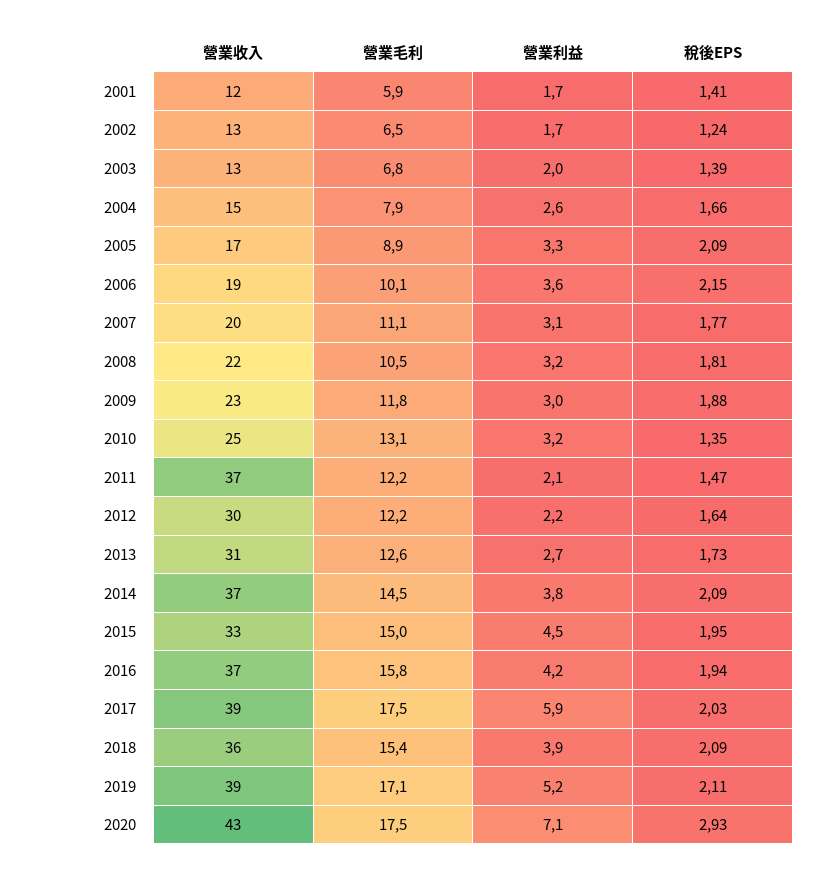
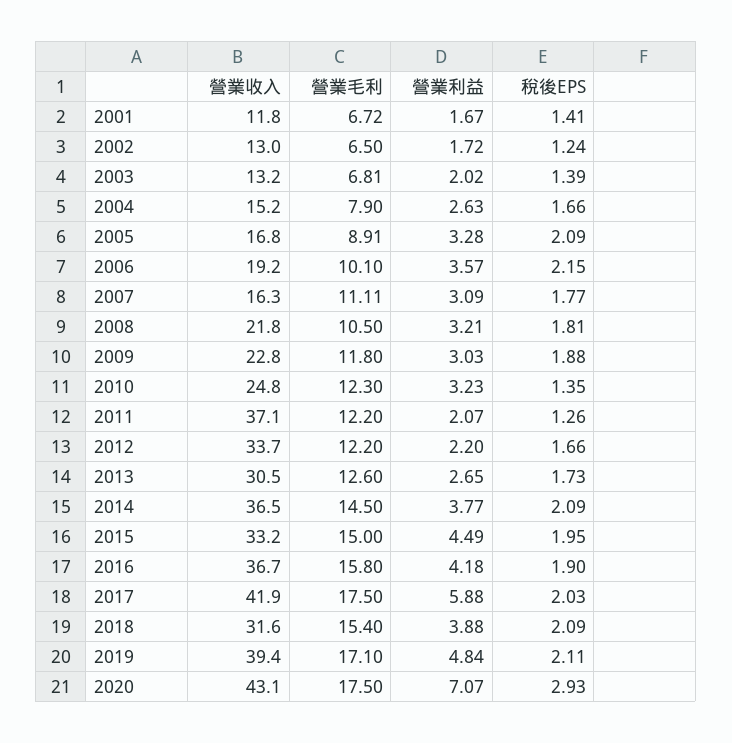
營業毛利, 2001: 5.9 -> 6.72
營業收入, 2007: 20 -> 16.3
營業毛利, 2010: 13.1 -> 12.3
稅後EPS, 2011: 1.47 -> 1.26
營業收入, 2012: 30 -> 33.7
稅後EPS, 2012: 1.64 -> 1.66
稅後EPS, 2016: 1.94 -> 1.9
營業收入, 2017: 39 -> 41.9
營業收入, 2018: 36 -> 31.6
營業利益, 2019: 5.2 -> 4.84

